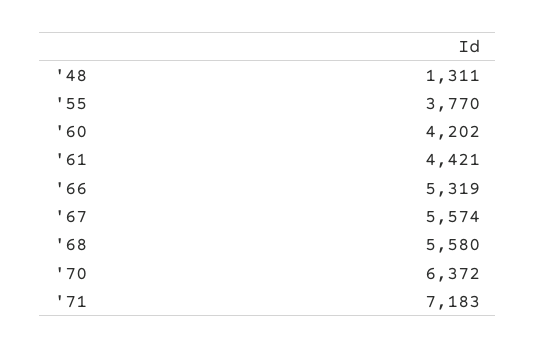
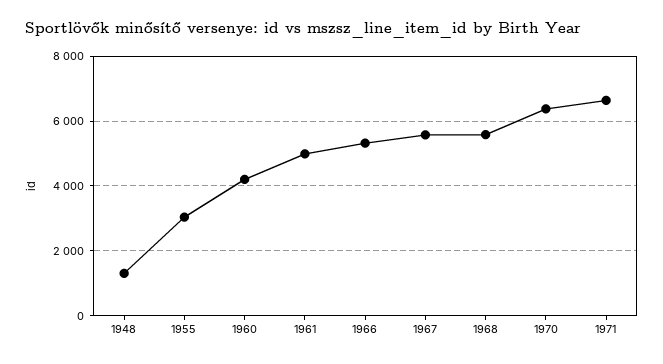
'55: 3770 -> 3000
'61: 4421 -> 5000
'71: 7183 -> 6600

